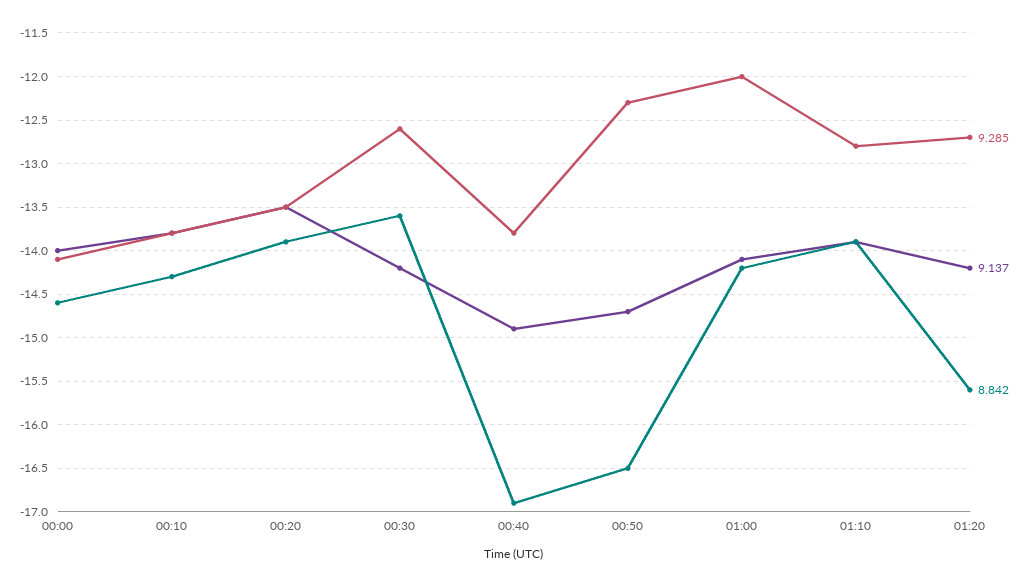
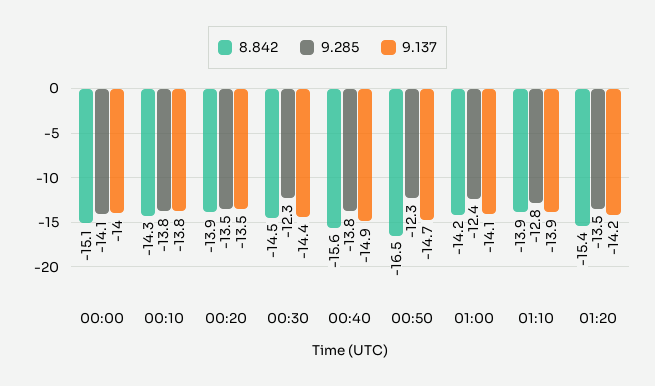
8.842, 00:00: -14.6 -> -15.1
9.285, 00:30: -12.6 -> -12.3
9.137, 00:30: -14.2 -> -14.4
8.842, 00:30: -13.6 -> -14.5
8.842, 00:40: -16.9 -> -15.6
9.285, 01:00: -12 -> -12.4
9.285, 01:20: -12.7 -> -13.5
8.842, 01:20: -15.6 -> -15.4

